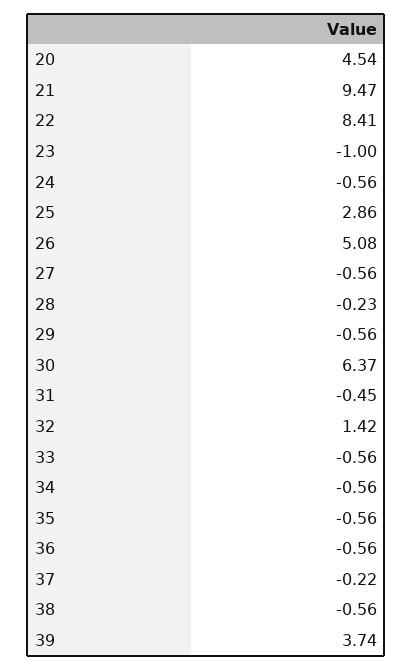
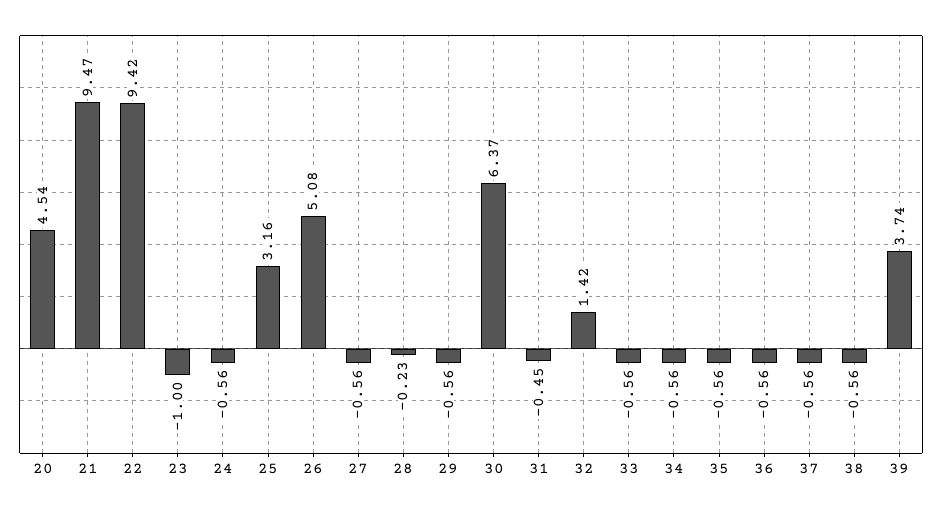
22: 8.41 -> 9.42
25: 2.86 -> 3.16
37: -0.22 -> -0.56

